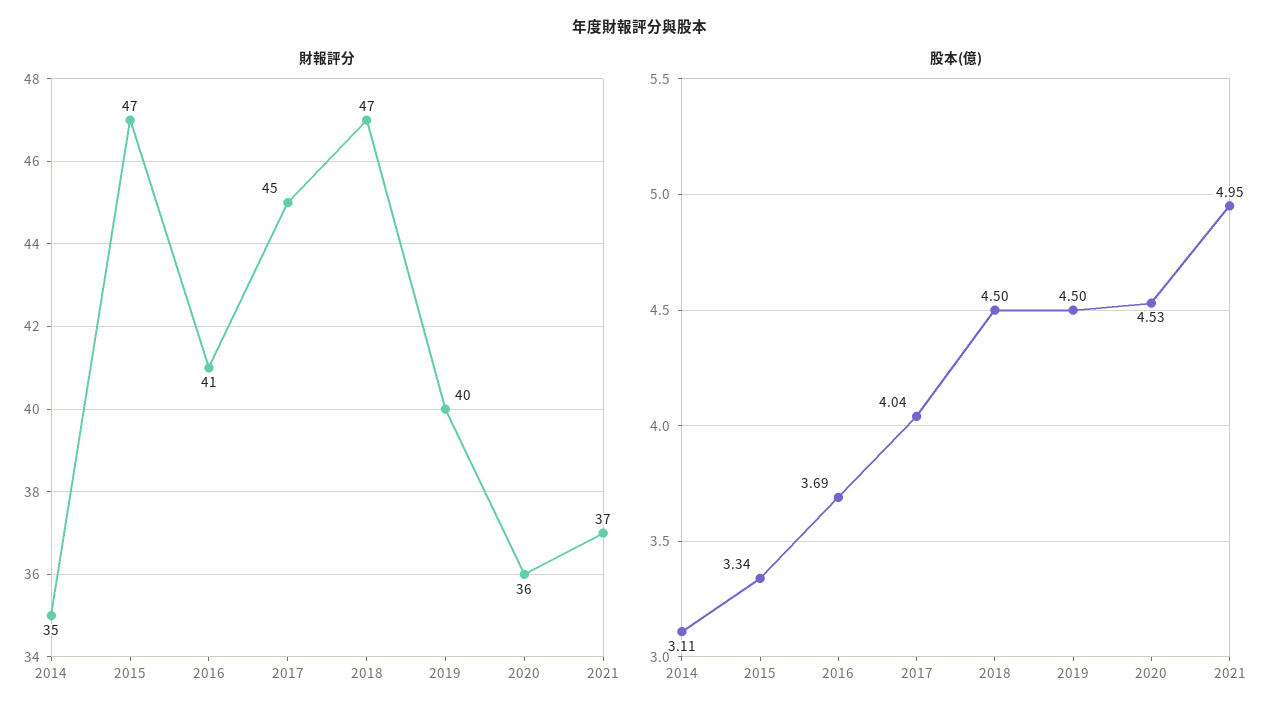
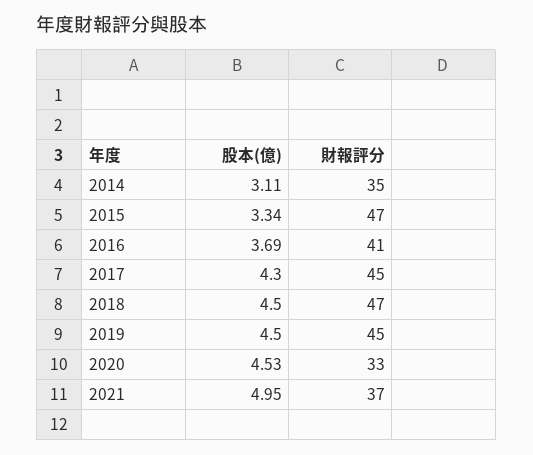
財報評分, 2019: 40 -> 45
財報評分, 2020: 36 -> 33
股本(億), 2017: 4.04 -> 4.3

